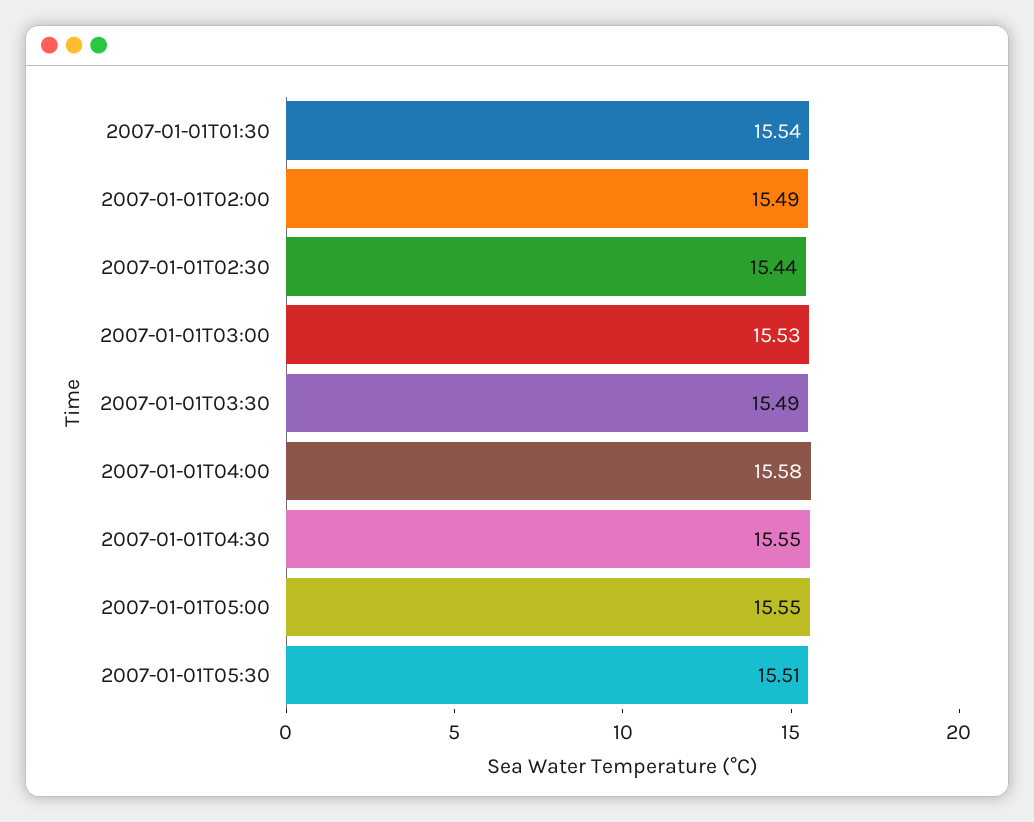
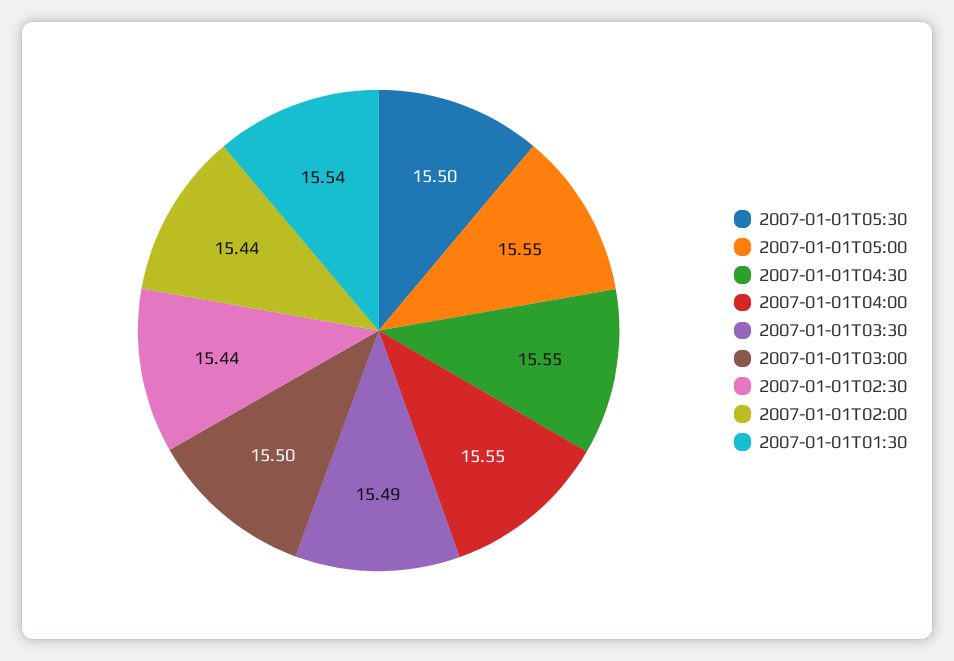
2007-01-01T02:00: 15.49 -> 15.44
2007-01-01T03:00: 15.53 -> 15.5
2007-01-01T04:00: 15.58 -> 15.55
2007-01-01T05:30: 15.51 -> 15.5

